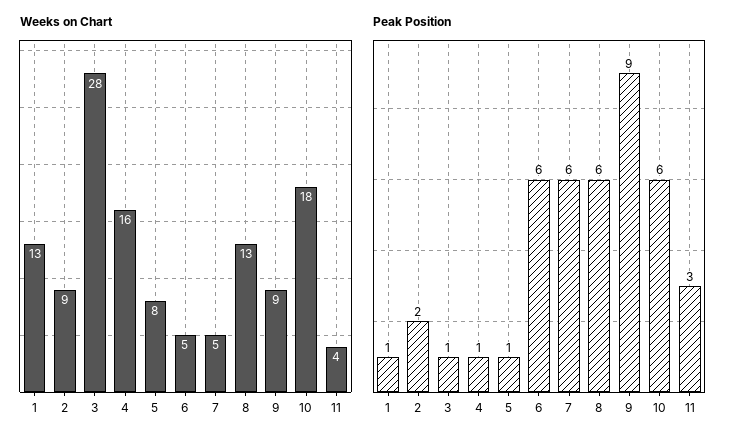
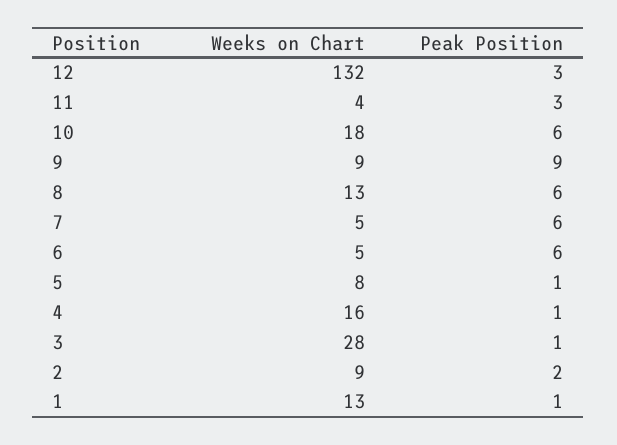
Weeks on Chart, 12: none -> 132
Peak Position, 12: none -> 3

